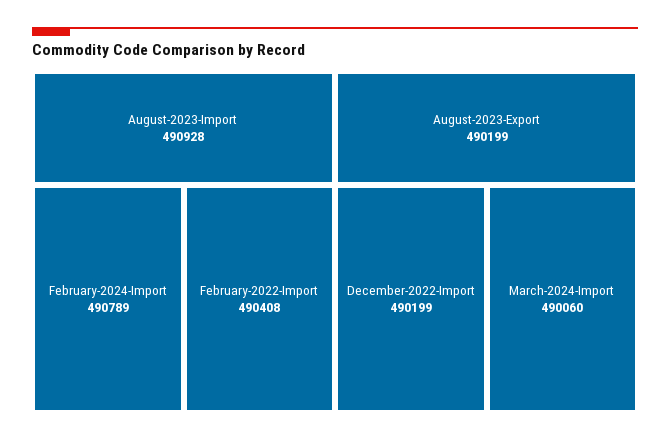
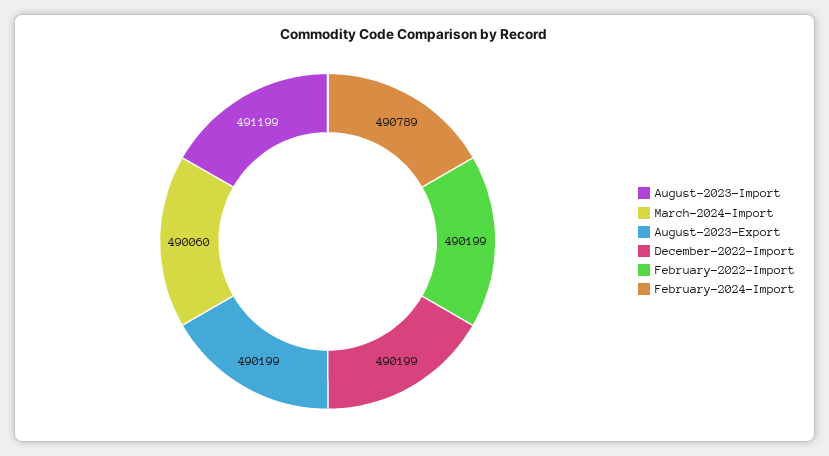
August-2023-Import: 490928 -> 491199
February-2022-Import: 490408 -> 490199

